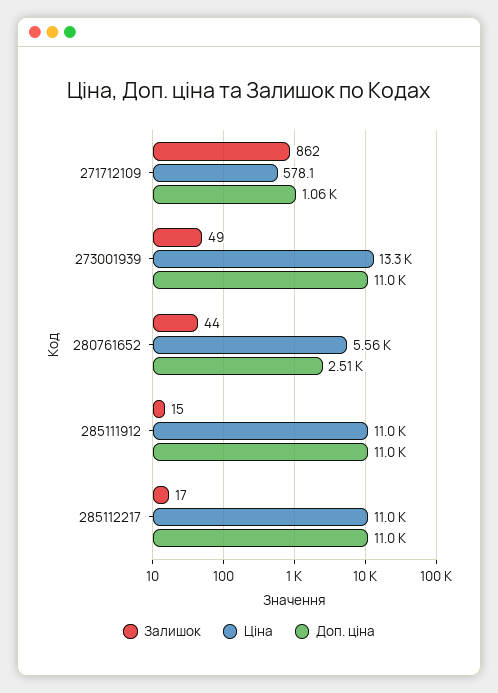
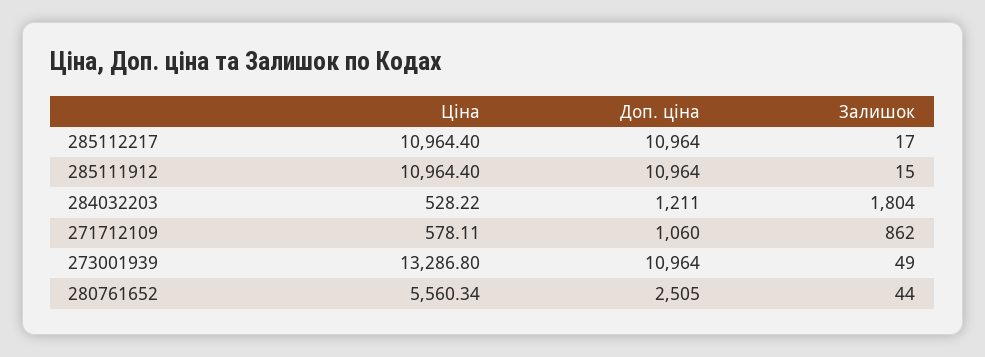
Ціна, 284032203: none -> 528.22
Доп. ціна, 284032203: none -> 1211
Залишок, 284032203: none -> 1804

